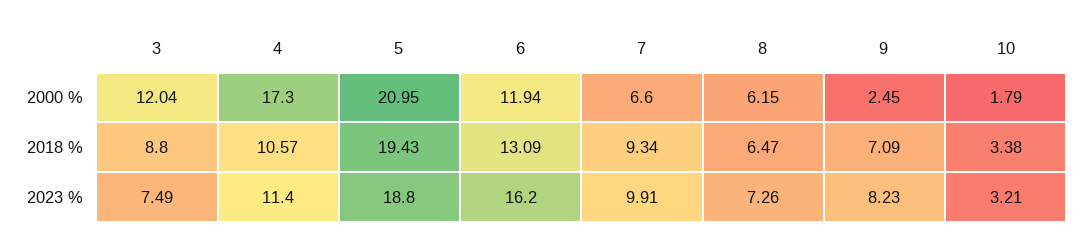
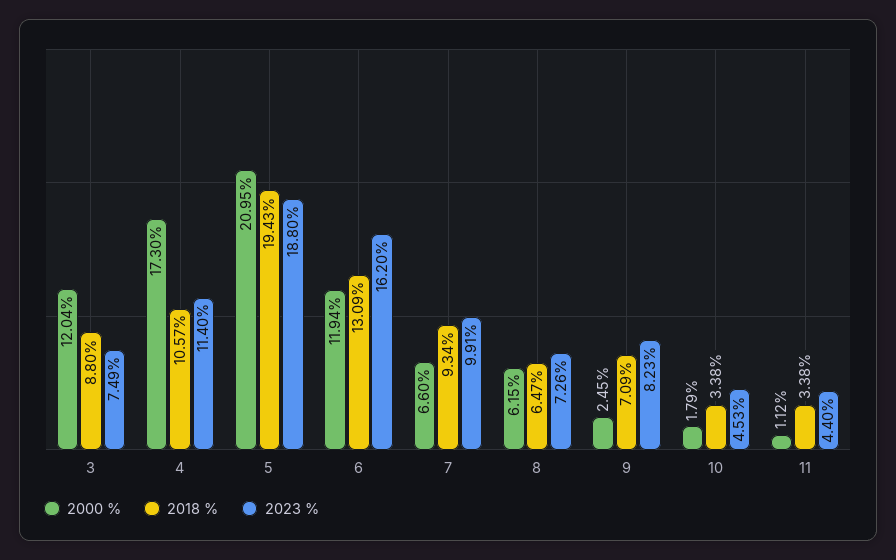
2023 %, 10: 3.21 -> 4.53
2000 %, 11: none -> 1.12
2018 %, 11: none -> 3.38
2023 %, 11: none -> 4.4

